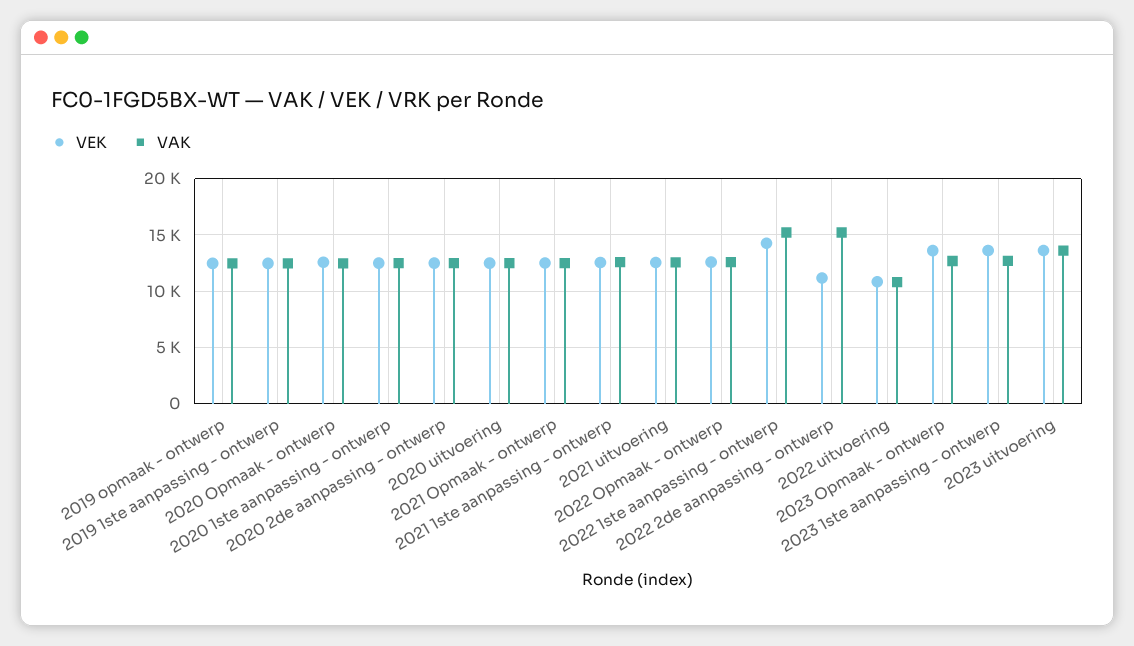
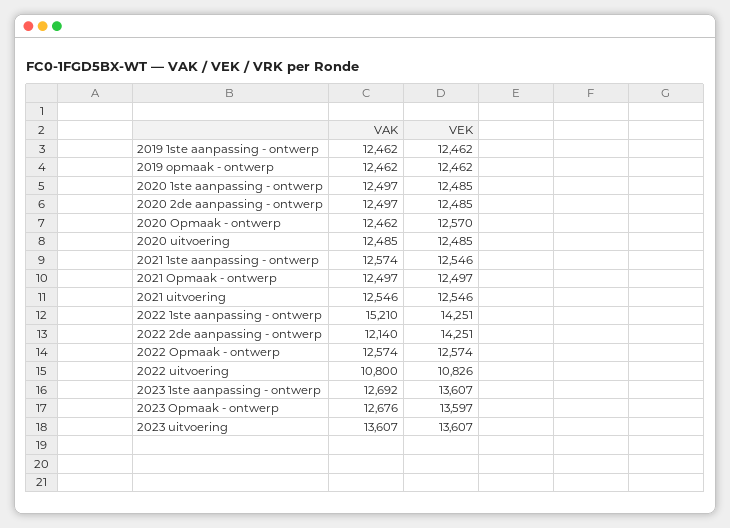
VEK, 2022 2de aanpassing - ontwerp: 11000 -> 14251
VAK, 2022 2de aanpassing - ontwerp: 15000 -> 12140

